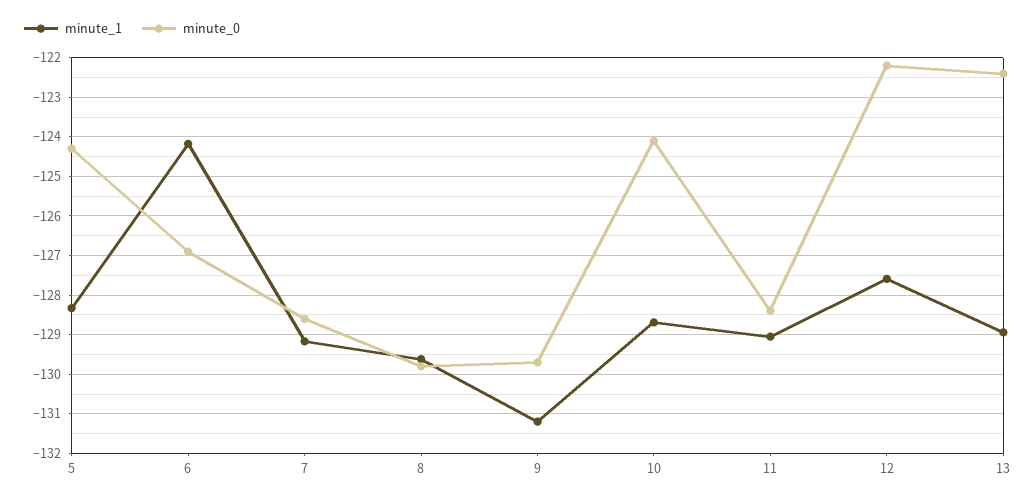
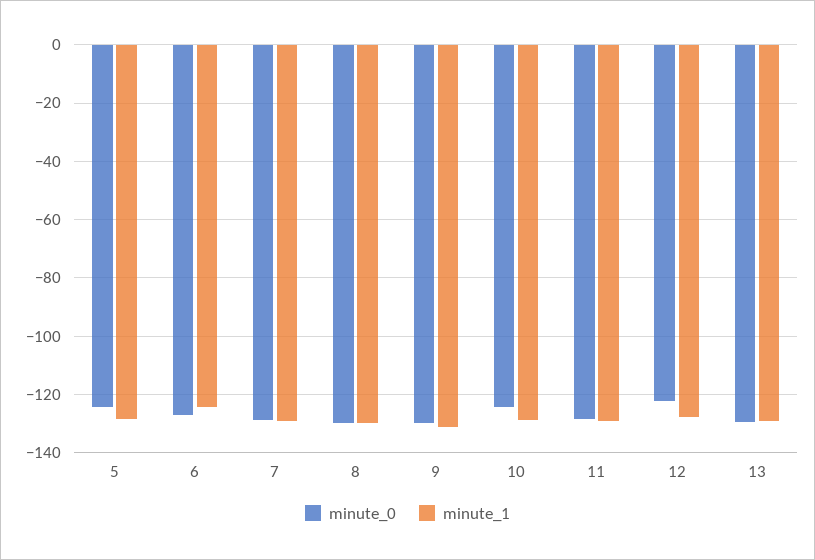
minute_0, 13: -122.4 -> -130

